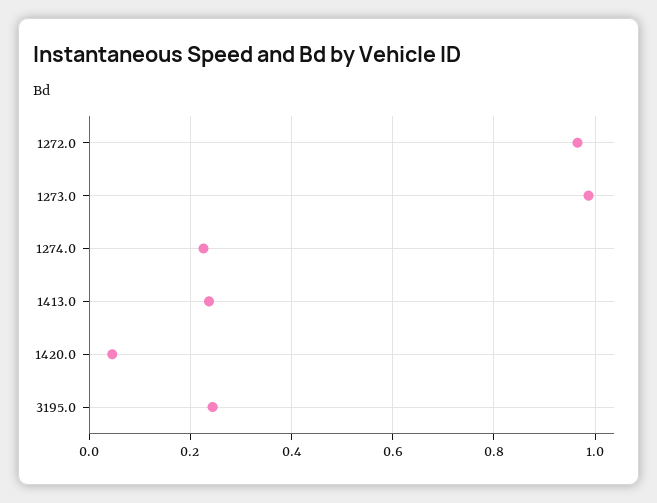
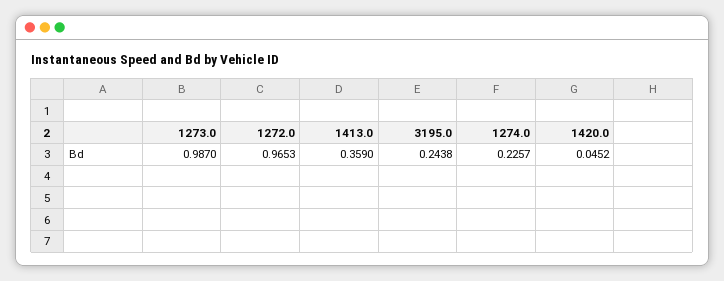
1413.0: 0.24 -> 0.359

